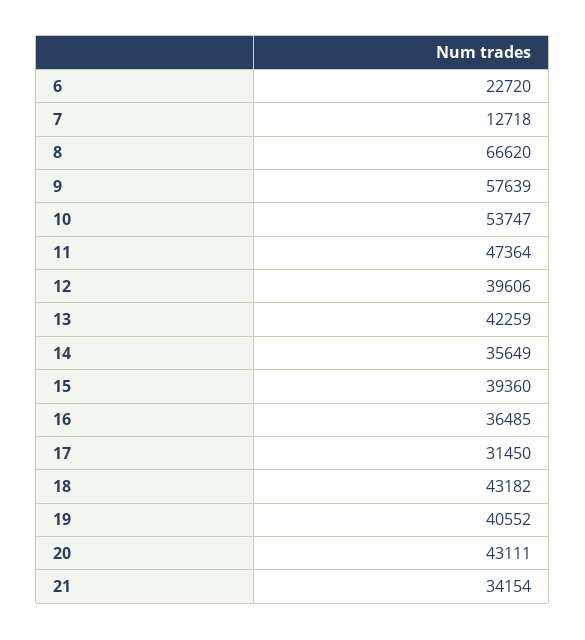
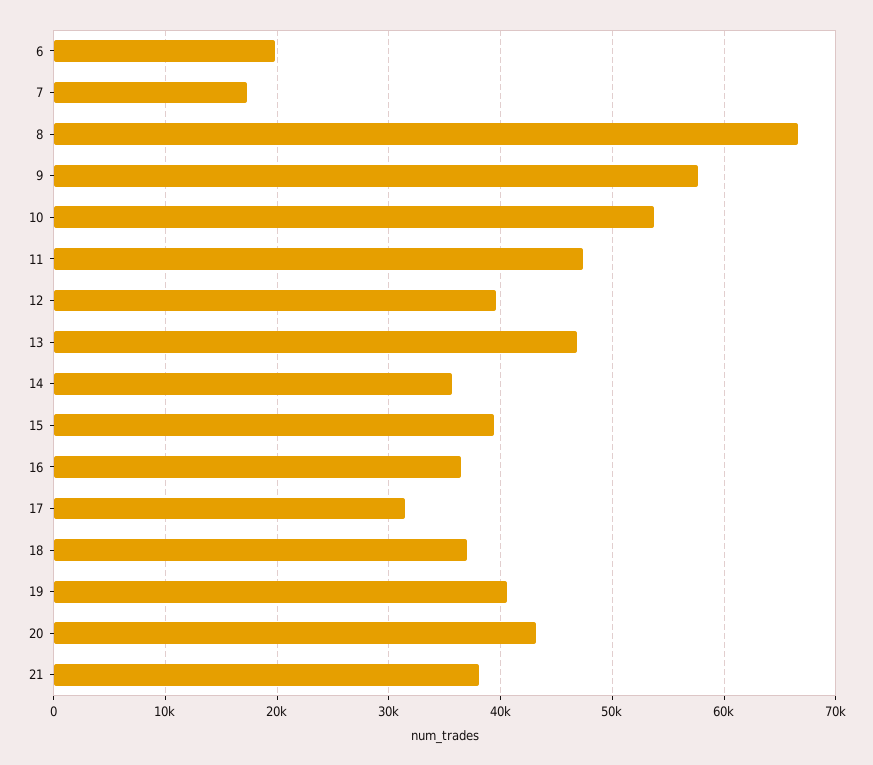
6: 22720 -> 20000
7: 12718 -> 17000
13: 42259 -> 47000
18: 43182 -> 37000
21: 34154 -> 38000

